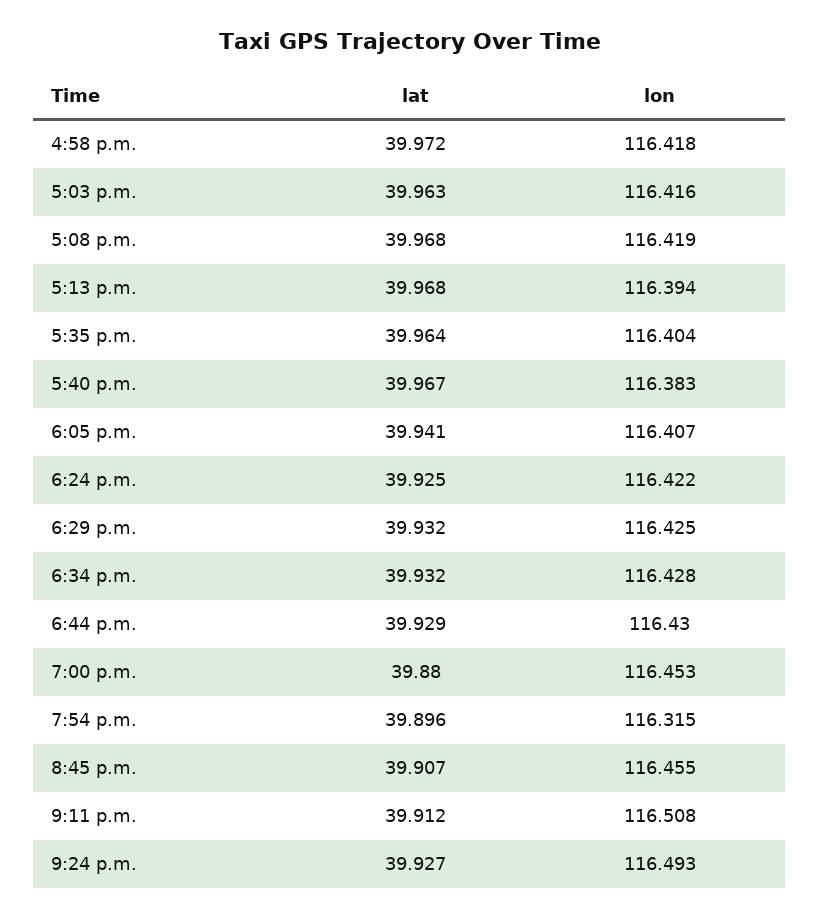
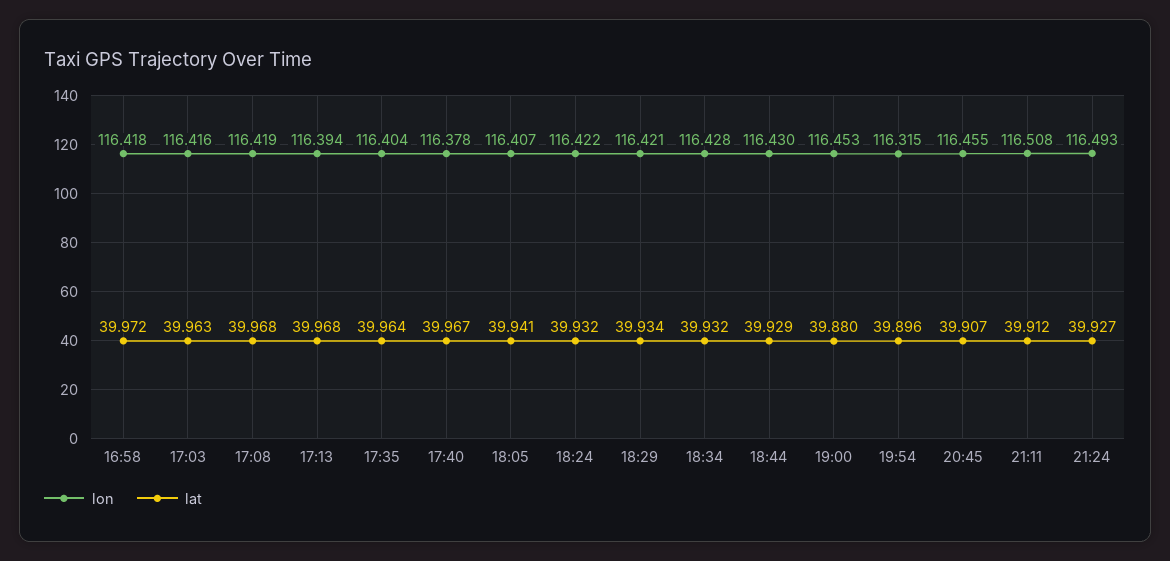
lon, 5:40 p.m.: 116.383 -> 116.378
lat, 6:24 p.m.: 39.925 -> 39.932
lat, 6:29 p.m.: 39.932 -> 39.934
lon, 6:29 p.m.: 116.425 -> 116.421

